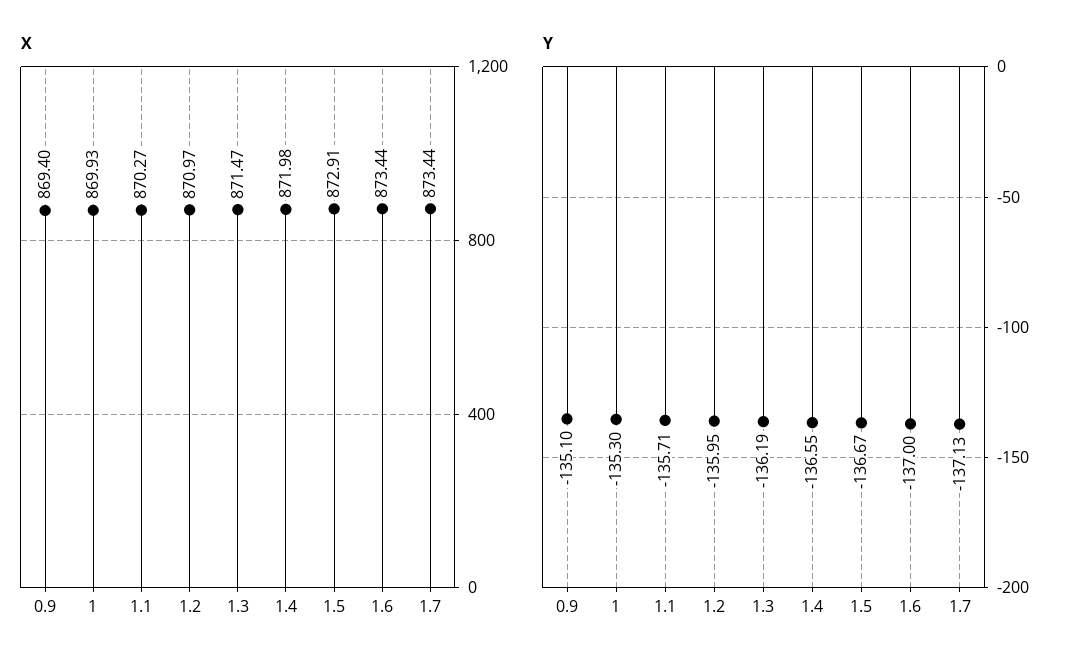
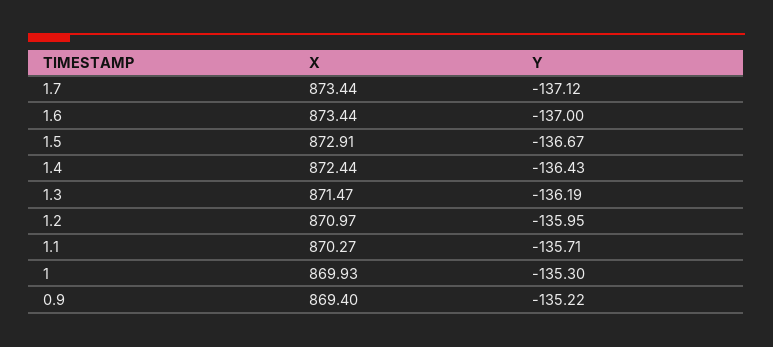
X, 1.4: 871.98 -> 872.44
Y, 0.9: -135.1 -> -135.22
Y, 1.4: -136.55 -> -136.43
Y, 1.7: -137.13 -> -137.12

